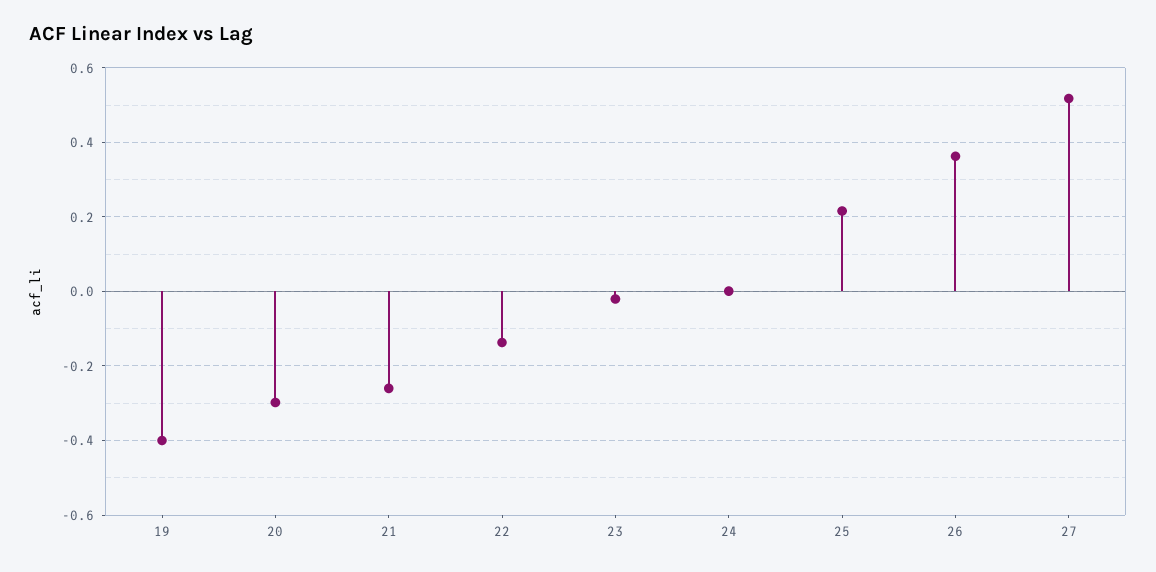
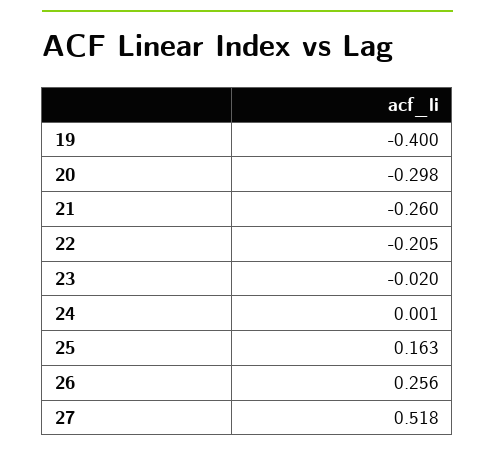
22: -0.14 -> -0.205
25: 0.22 -> 0.163
26: 0.36 -> 0.256

